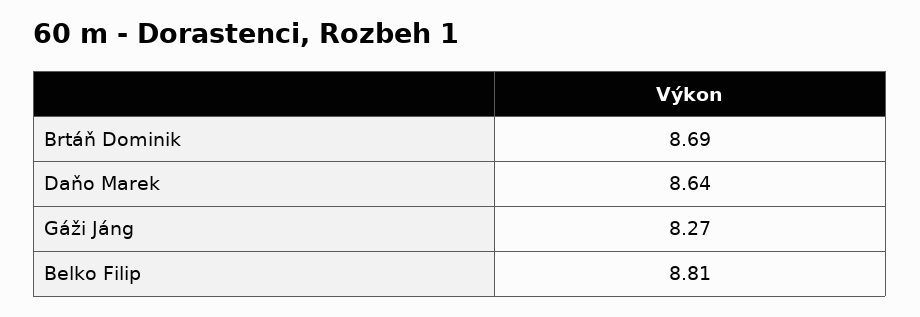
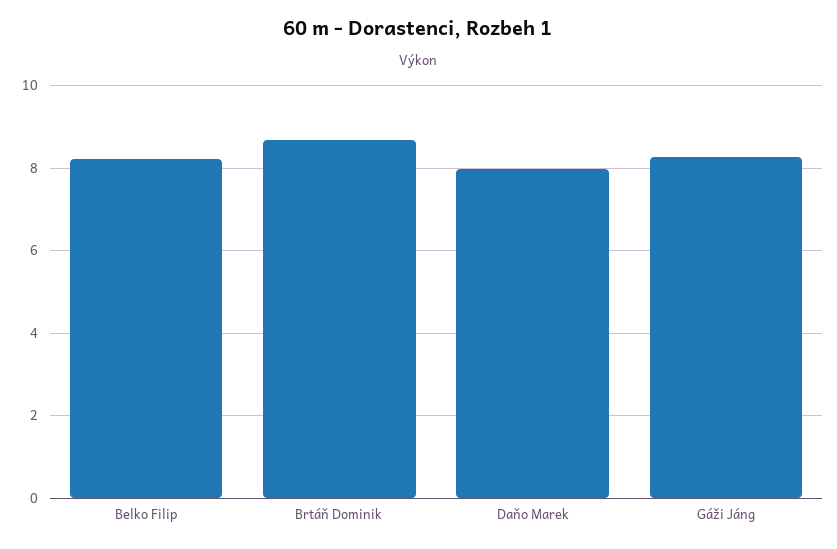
Daňo Marek: 8.64 -> 8
Belko Filip: 8.81 -> 8.2

